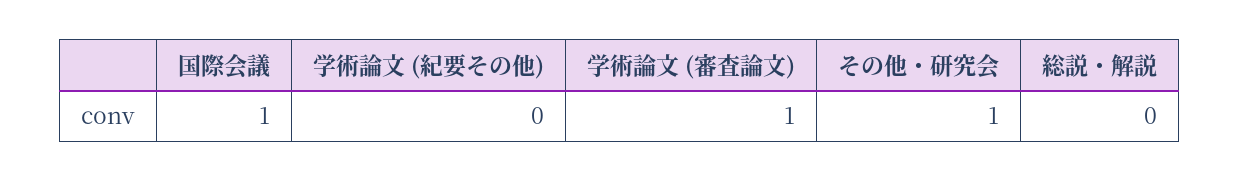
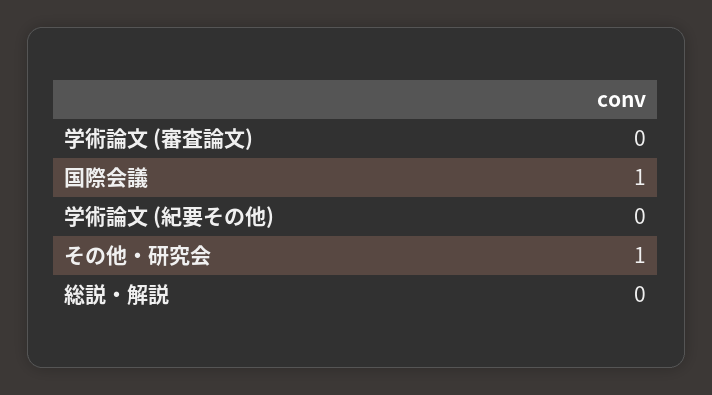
学術論文 (審査論文): 1 -> 0

